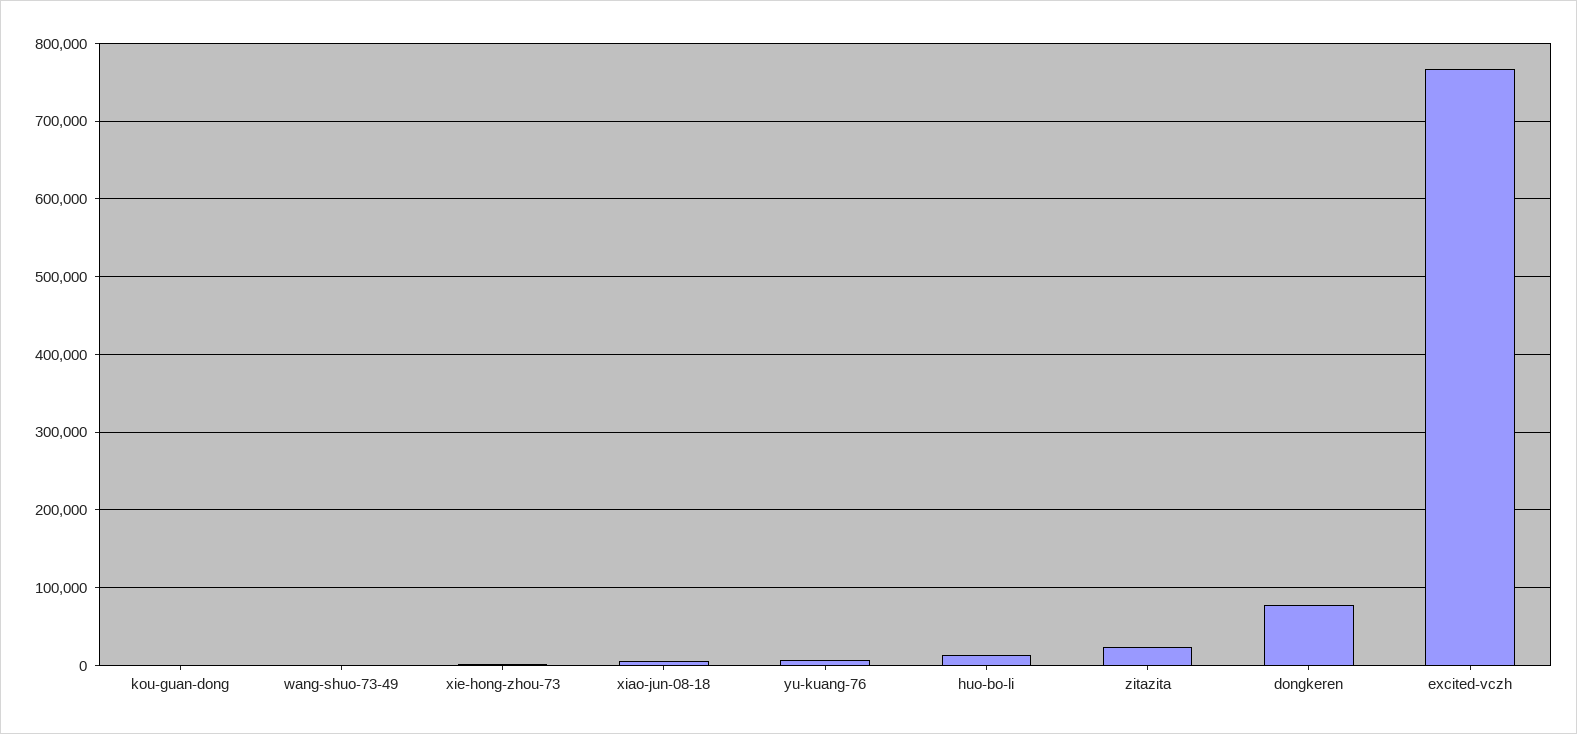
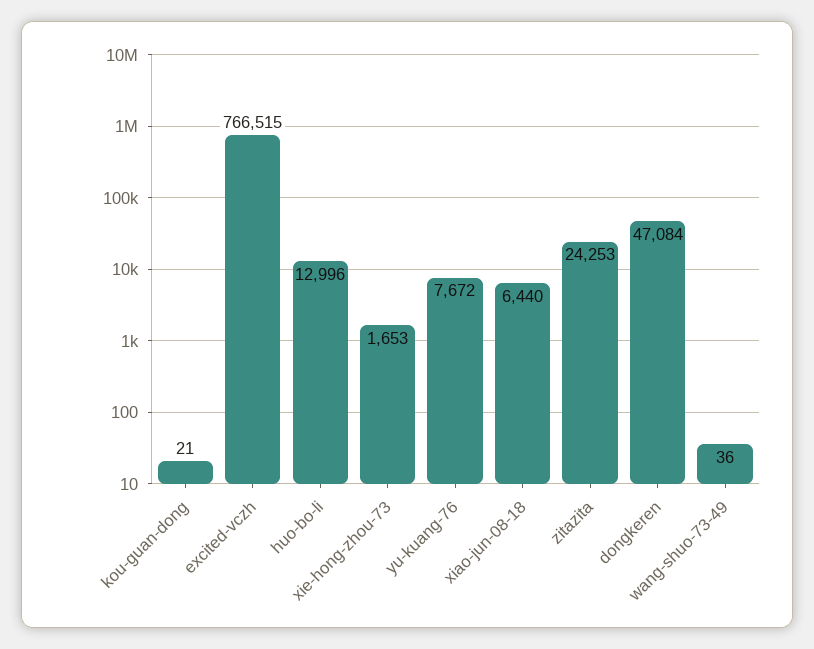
dongkeren: 80000 -> 47084

